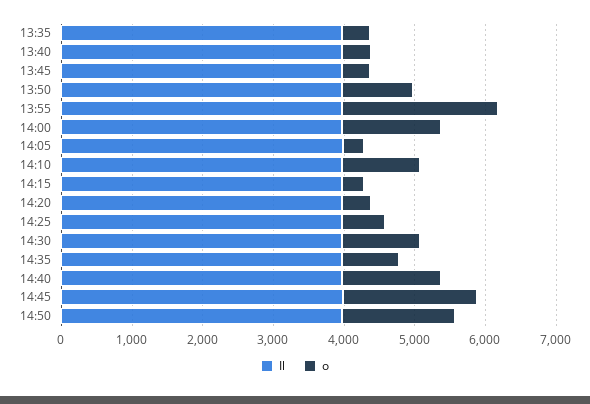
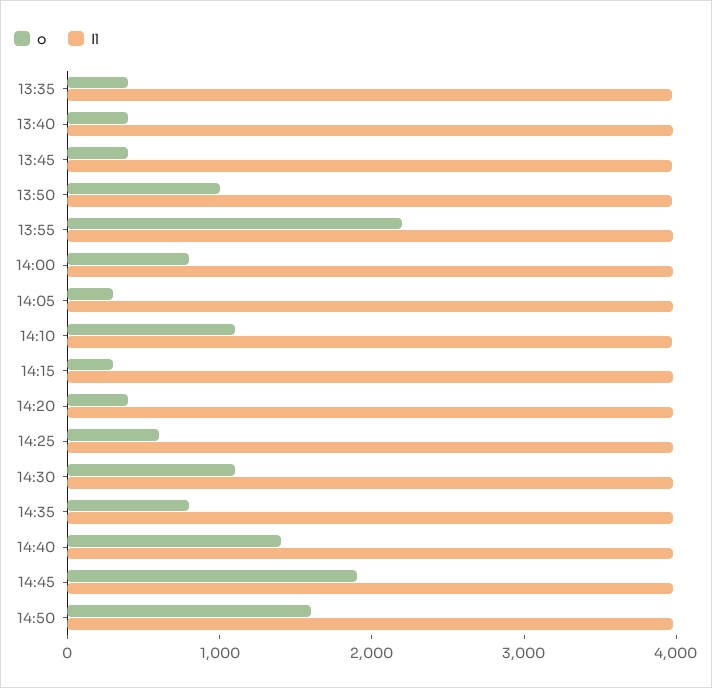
o, 14:00: 1400 -> 800

